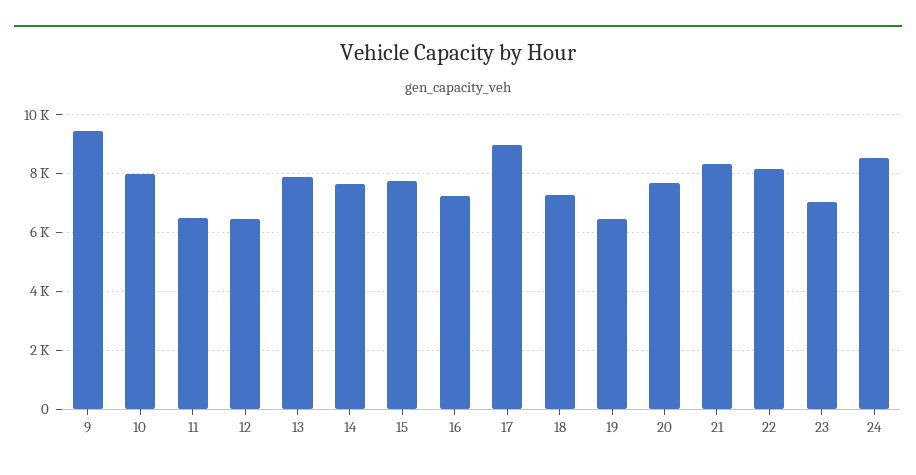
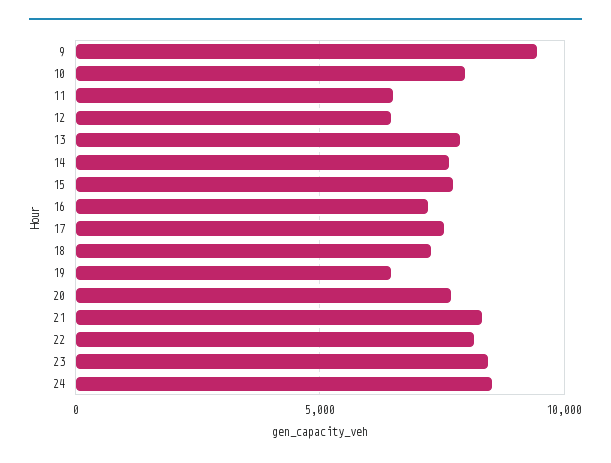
17: 9000 -> 7500
23: 7000 -> 8500

